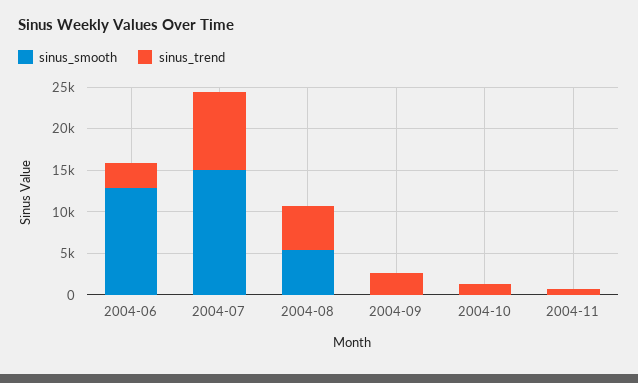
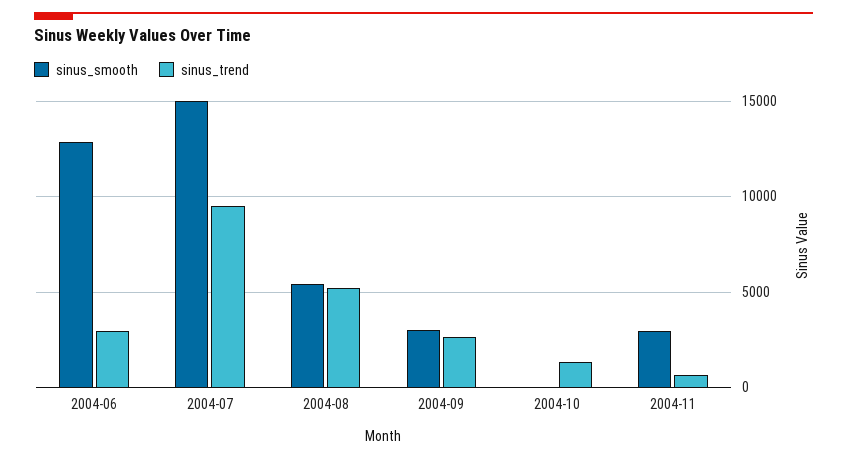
sinus_smooth, 2004-09: 0 -> 3000
sinus_smooth, 2004-11: 0 -> 3000

